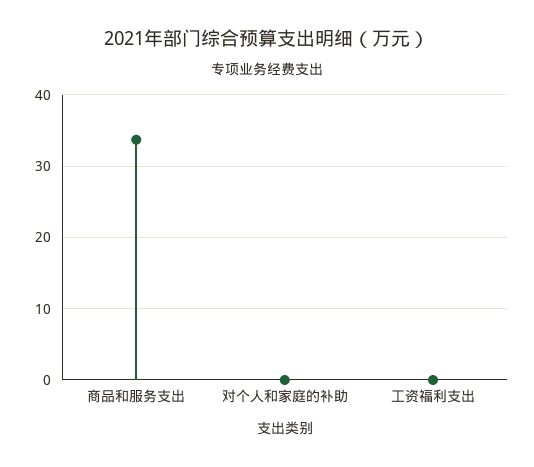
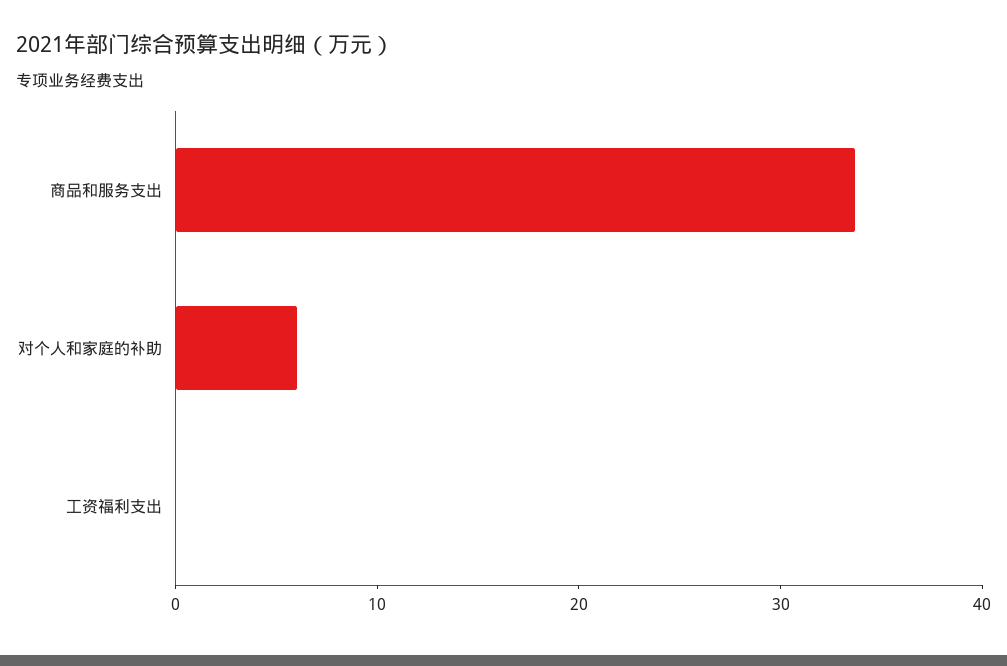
对个人和家庭的补助: 0 -> 6

